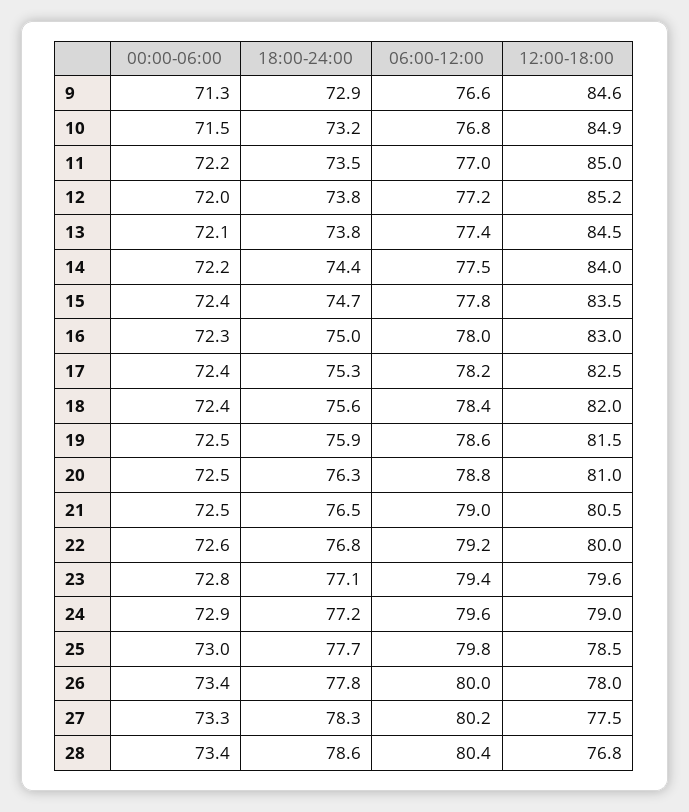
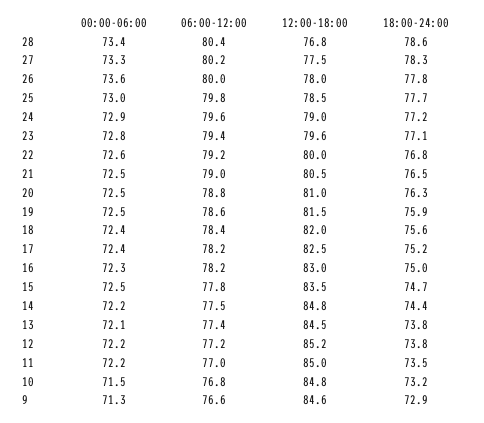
12:00-18:00, 10: 84.9 -> 84.8
00:00-06:00, 12: 72 -> 72.2
12:00-18:00, 14: 84 -> 84.8
00:00-06:00, 15: 72.4 -> 72.5
06:00-12:00, 16: 78 -> 78.2
18:00-24:00, 17: 75.3 -> 75.2
00:00-06:00, 26: 73.4 -> 73.6

